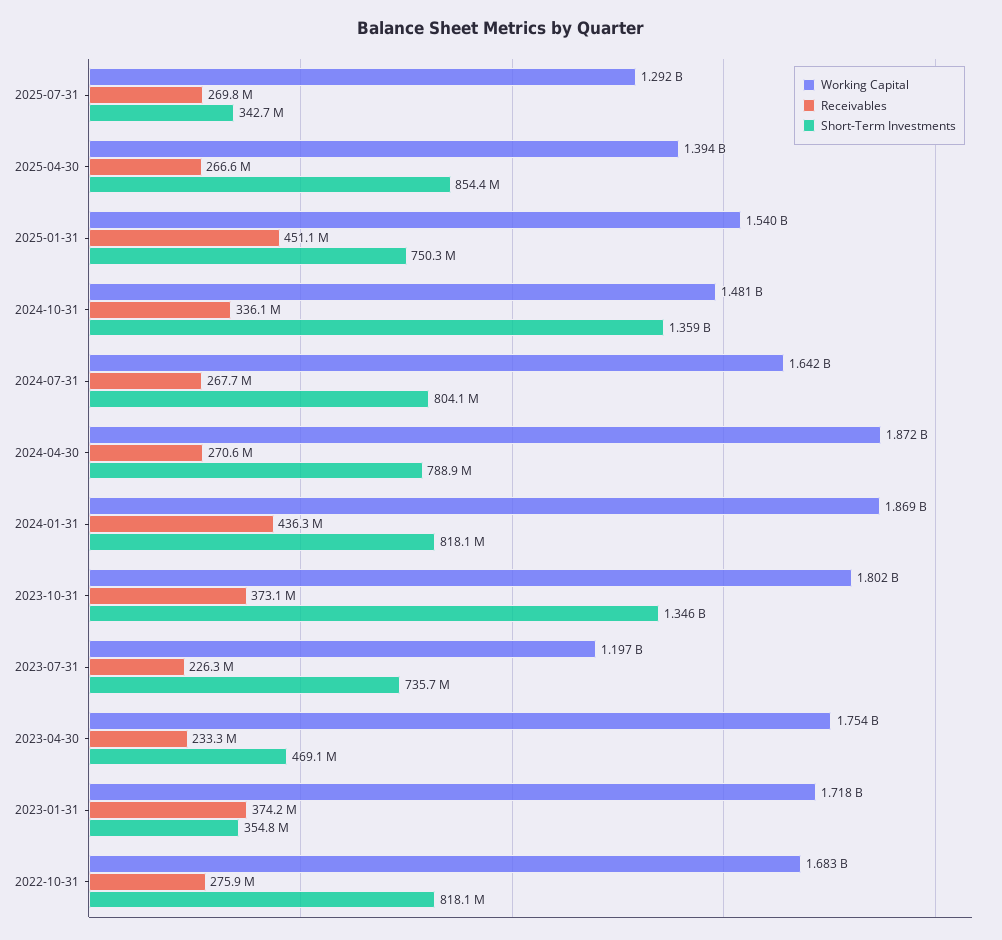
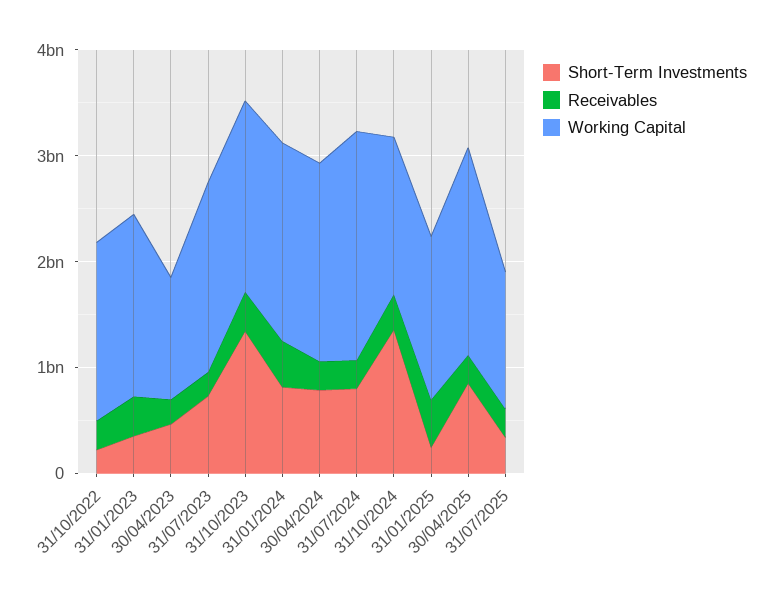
Working Capital, 2025-04-30: 1394000000 -> 2000000000
Short-Term Investments, 2025-01-31: 750300000 -> 200000000
Working Capital, 2024-07-31: 1642000000 -> 2200000000
Working Capital, 2023-07-31: 1197000000 -> 1800000000
Working Capital, 2023-04-30: 1754000000 -> 1200000000
Short-Term Investments, 2022-10-31: 818100000 -> 200000000

